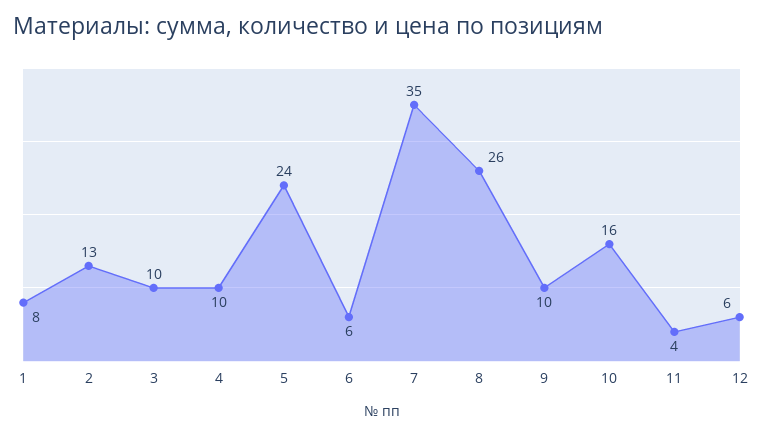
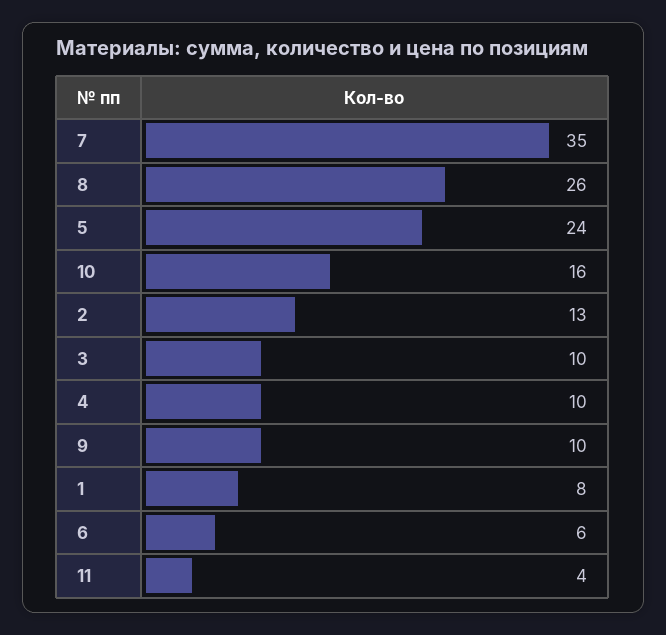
12: 6 -> none

